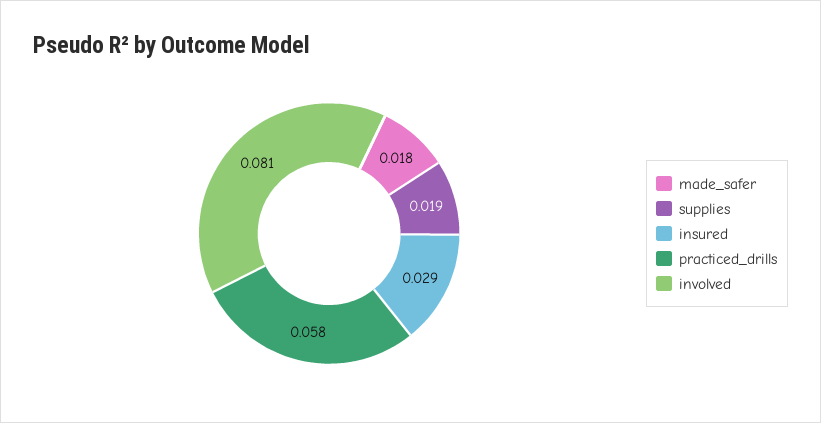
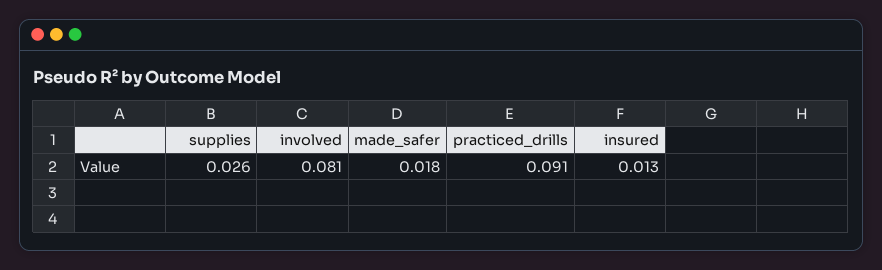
supplies: 0.019 -> 0.026
insured: 0.029 -> 0.013
practiced_drills: 0.058 -> 0.091

